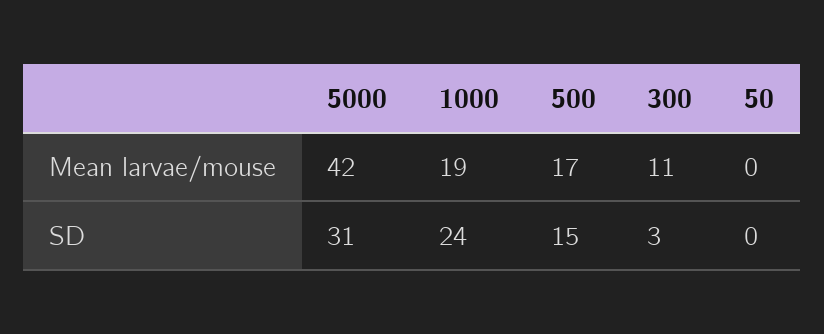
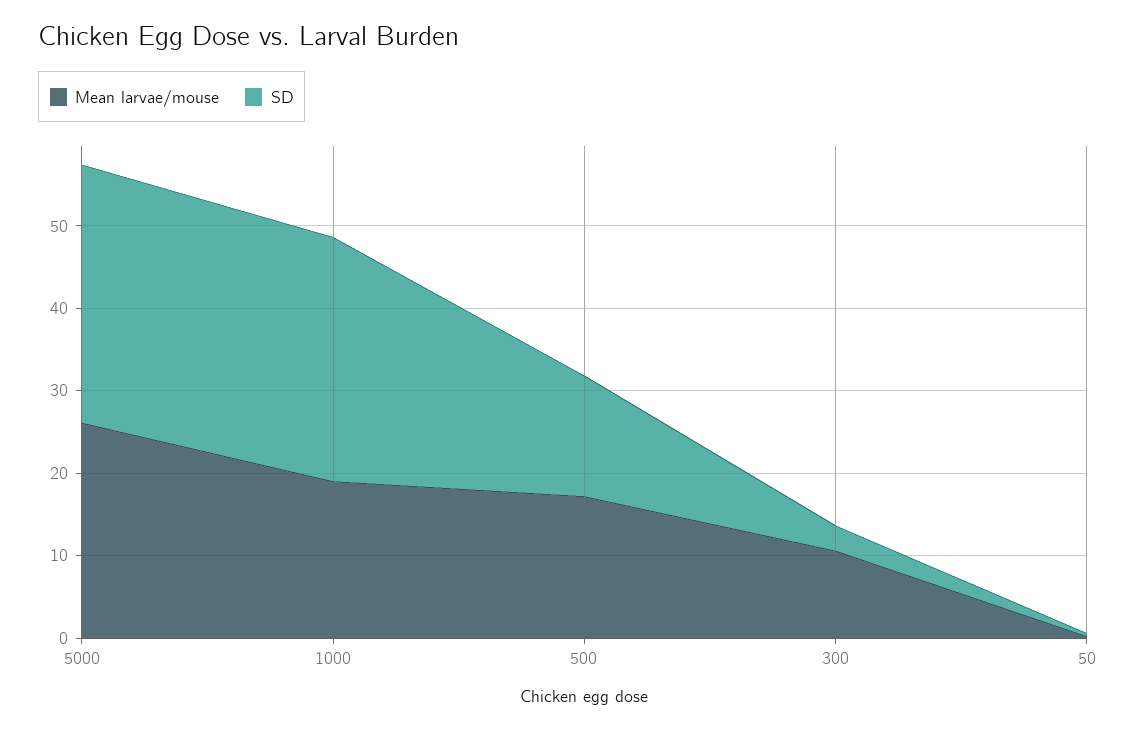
Mean larvae/mouse, 5000: 42 -> 26
SD, 1000: 24 -> 30

